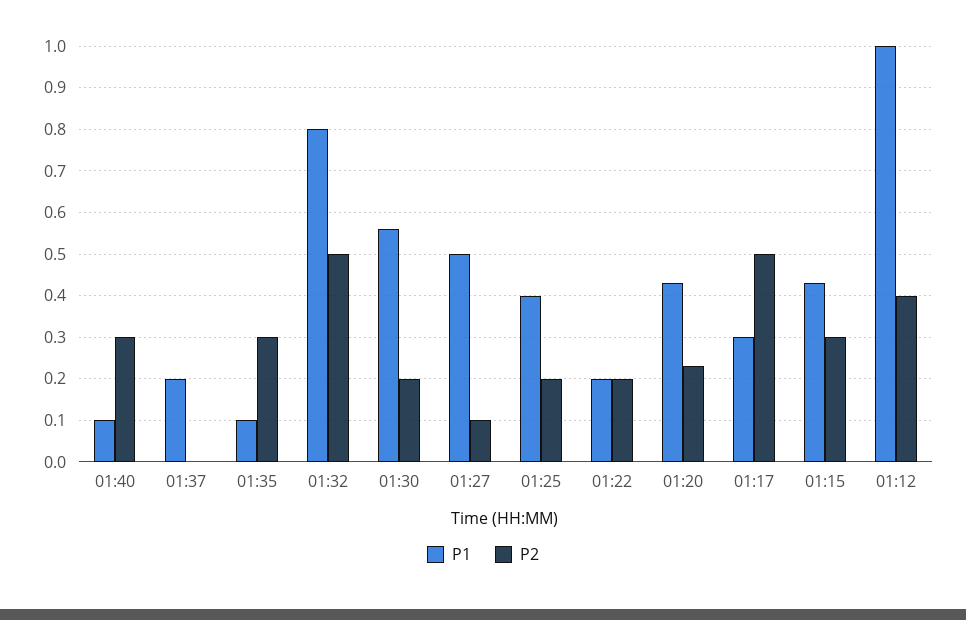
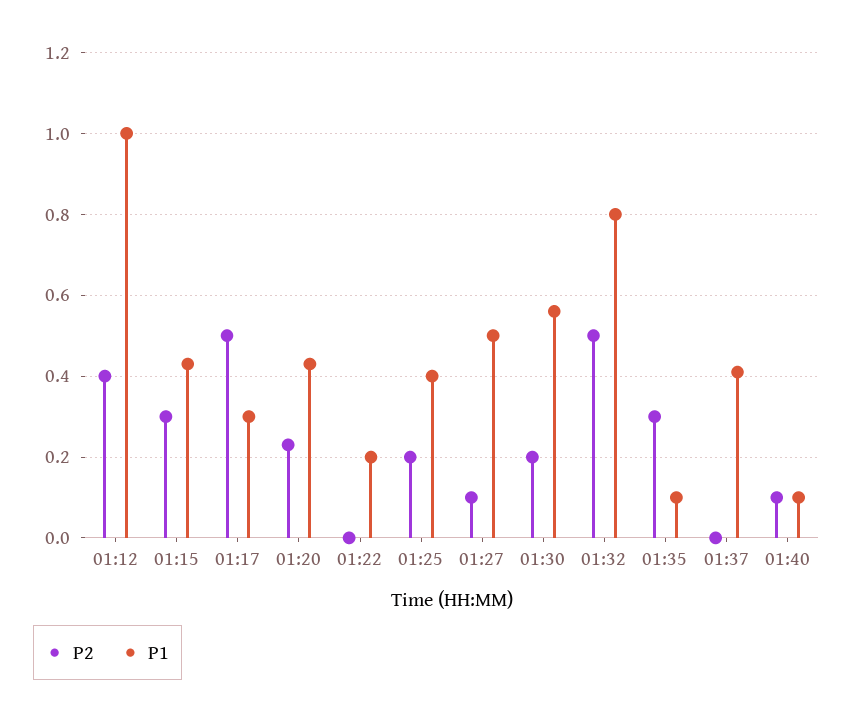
P2, 01:40: 0.3 -> 0.1
P1, 01:37: 0.2 -> 0.4
P2, 01:22: 0.2 -> 0

